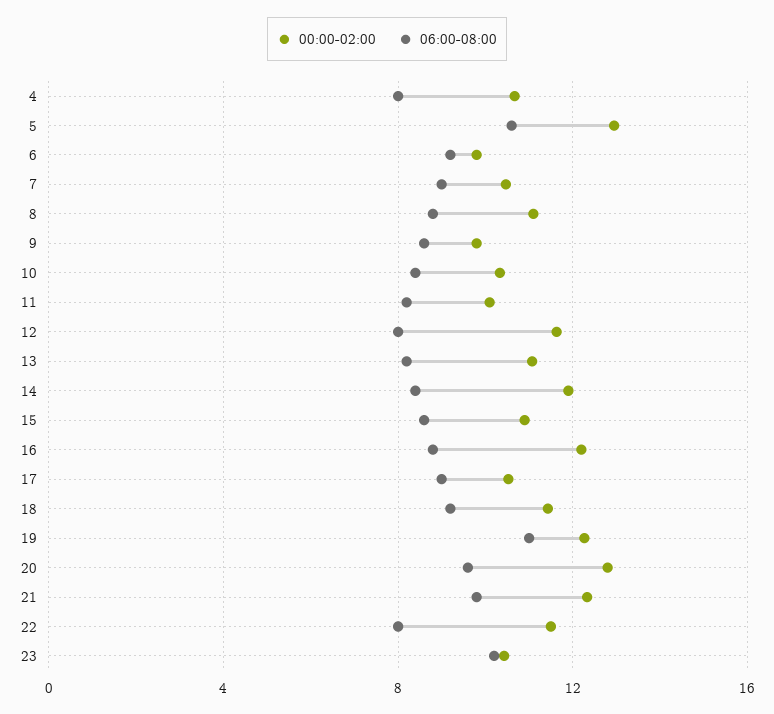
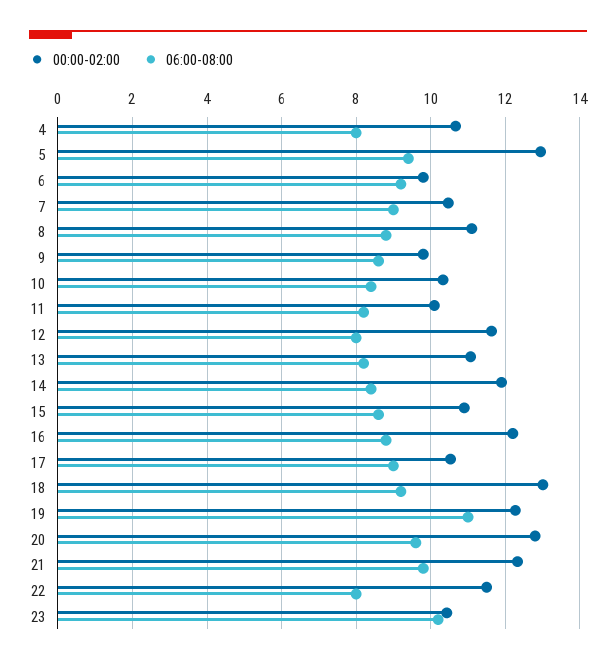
06:00-08:00, 5: 10.5 -> 9.4
00:00-02:00, 18: 11.5 -> 13

